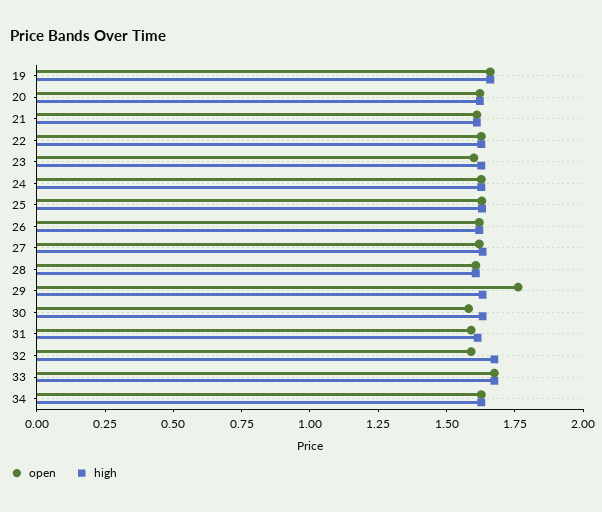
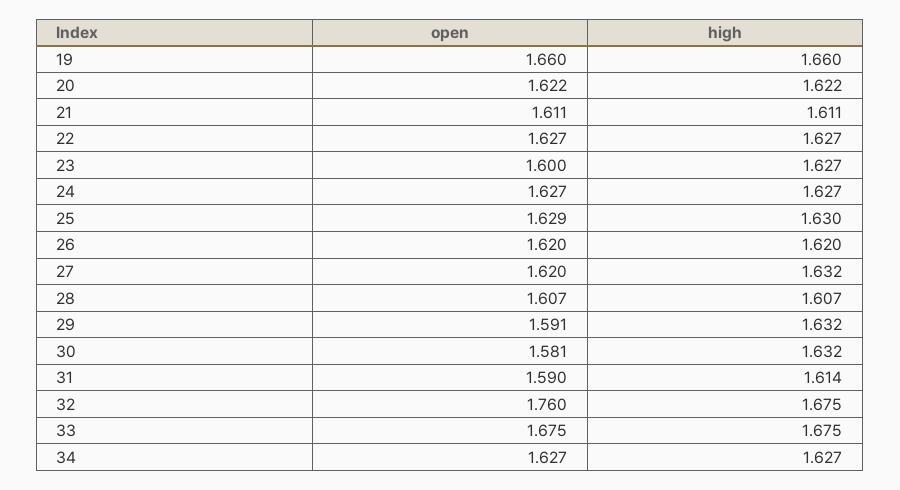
open, 29: 1.75 -> 1.591
open, 32: 1.6 -> 1.76

